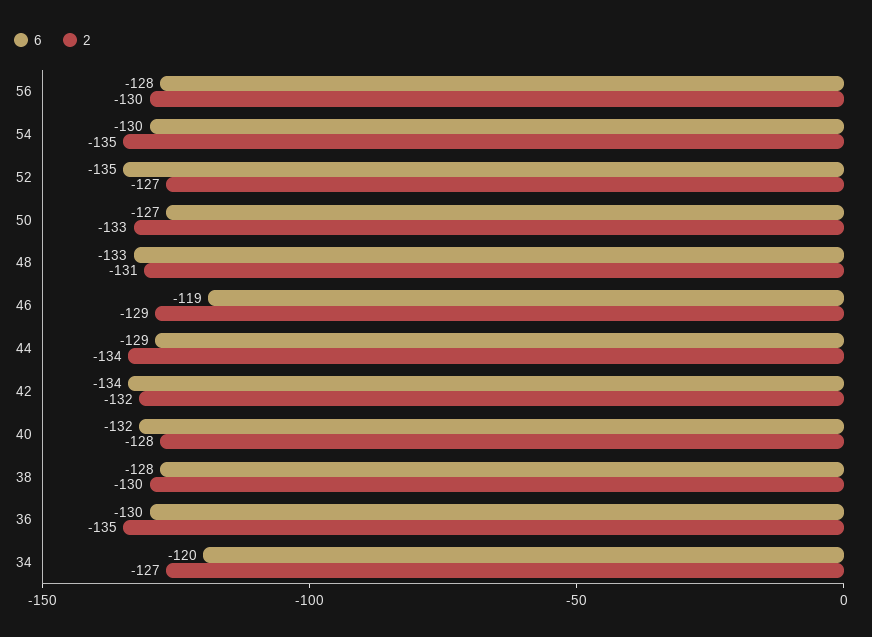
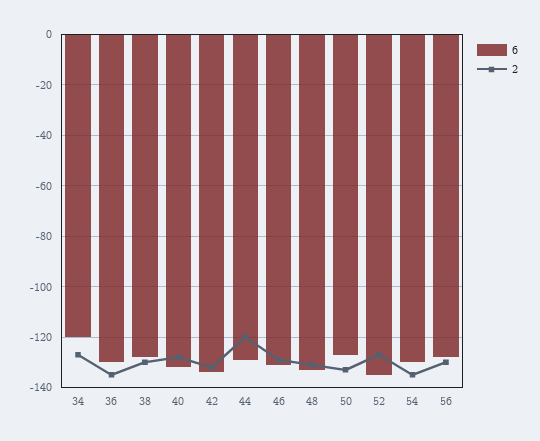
6, 46: -119 -> -130
2, 44: -134 -> -120

